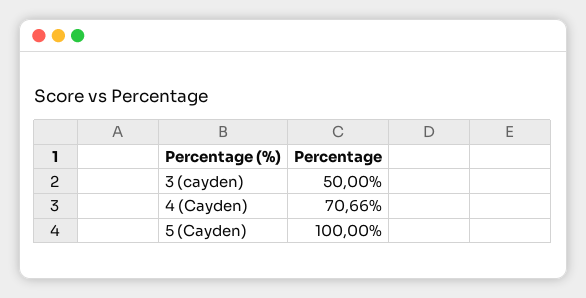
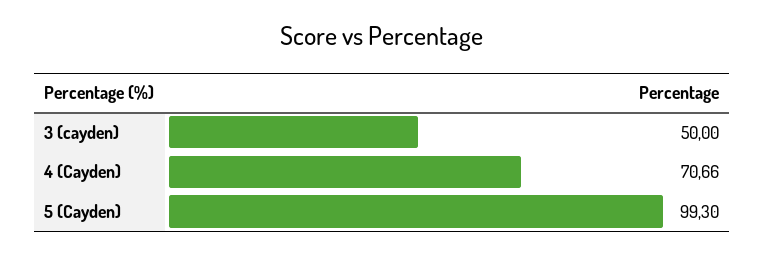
5 (Cayden): 100 -> 99.3

